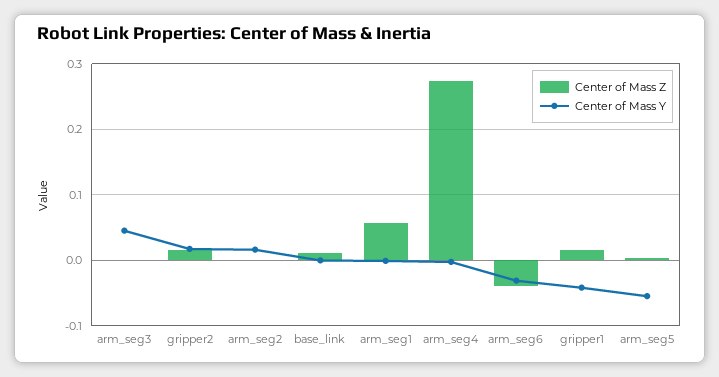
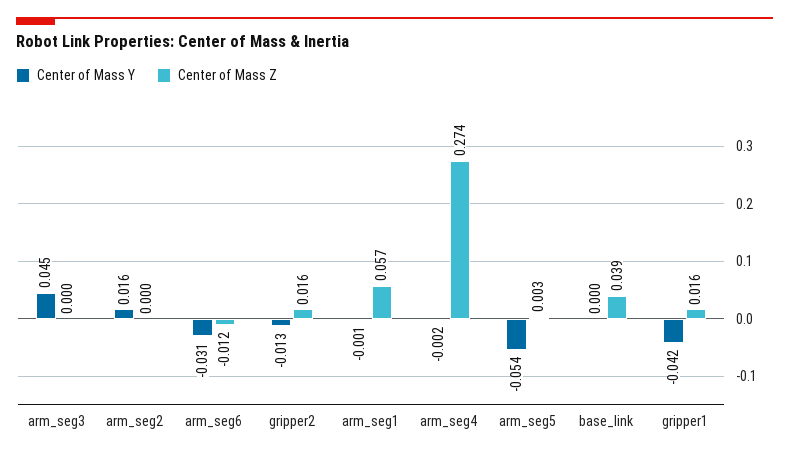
Center of Mass Y, gripper2: 0.02 -> -0.013
Center of Mass Z, base_link: 0.01 -> 0.039
Center of Mass Z, arm_seg6: -0.04 -> -0.012

